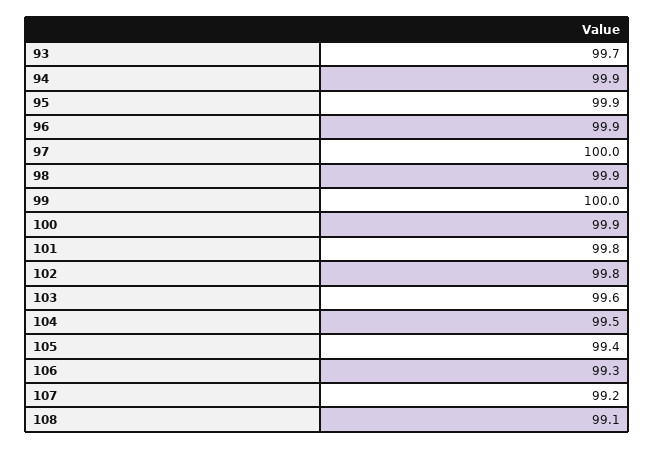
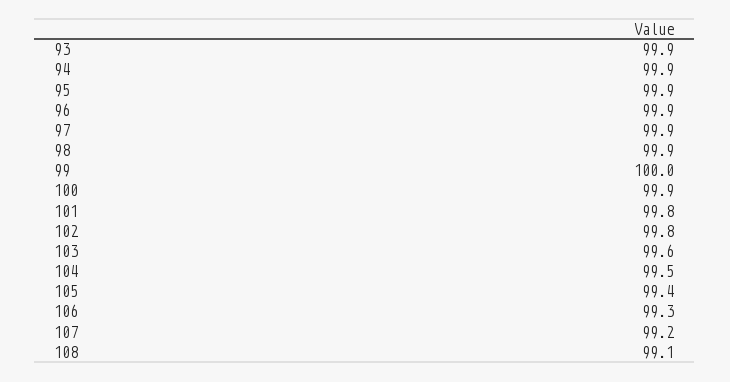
93: 99.7 -> 99.9
97: 100 -> 99.9

